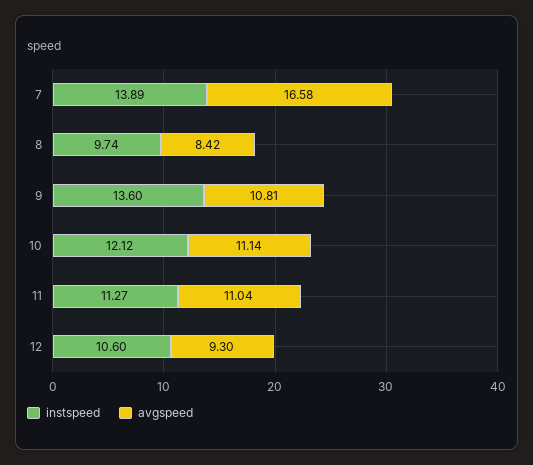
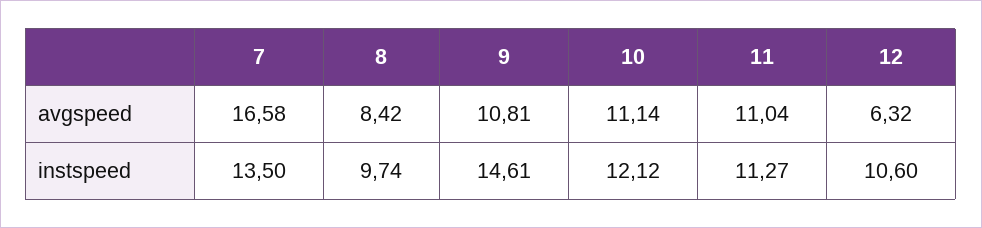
instspeed, 7: 13.89 -> 13.5
instspeed, 9: 13.6 -> 14.61
avgspeed, 12: 9.3 -> 6.32

